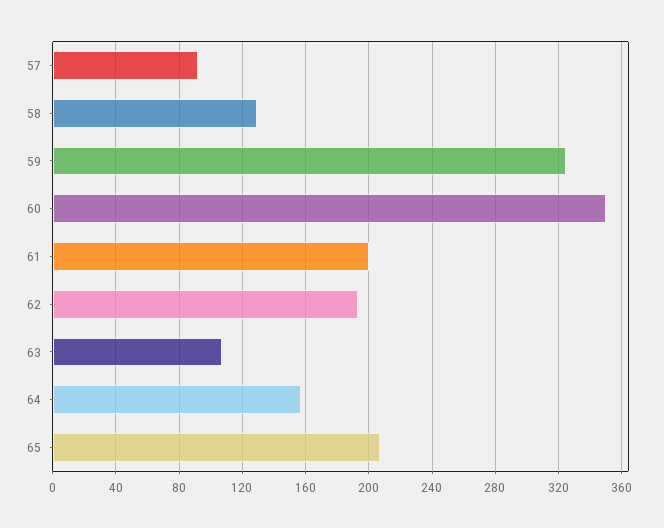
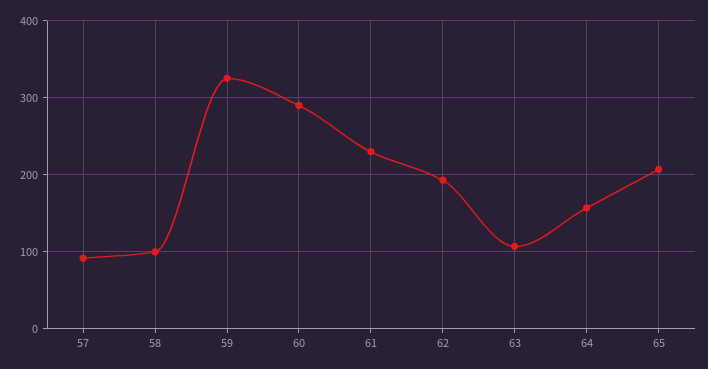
58: 130 -> 100
60: 350 -> 290
61: 200 -> 230

